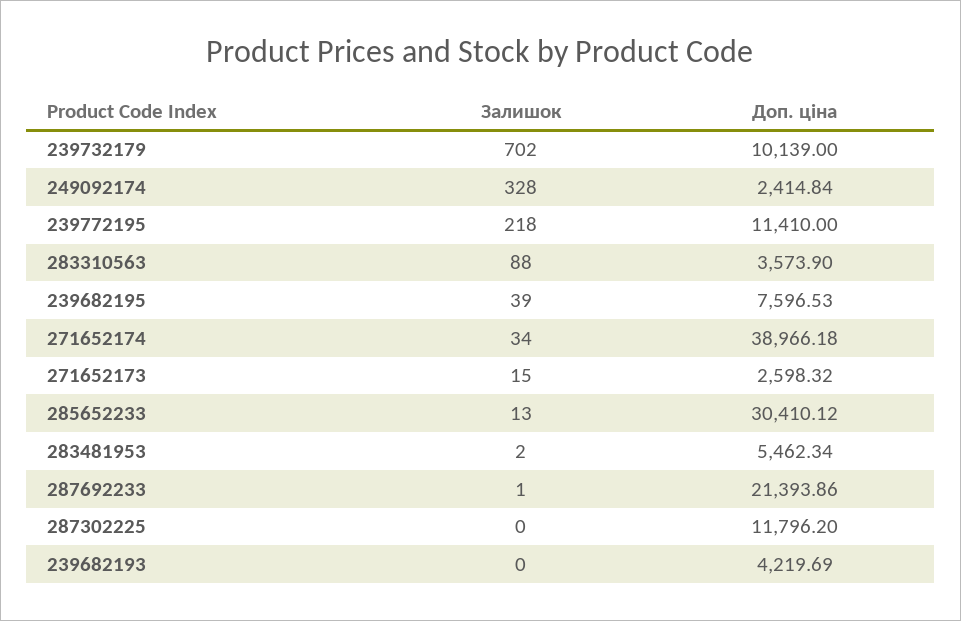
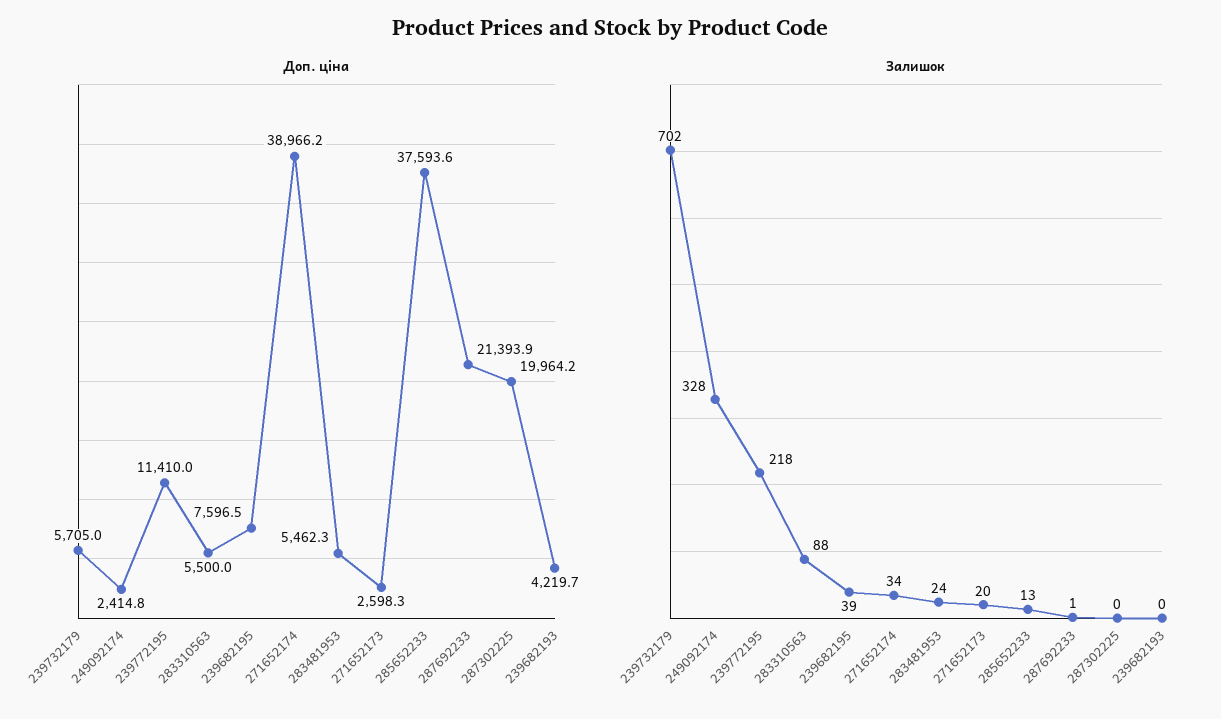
Доп. ціна, 239732179: 10139 -> 5705
Доп. ціна, 283310563: 3573.9 -> 5500
Залишок, 271652173: 15 -> 20
Доп. ціна, 285652233: 30410.12 -> 37593.6
Залишок, 283481953: 2 -> 24
Доп. ціна, 287302225: 11796.2 -> 19964.2

